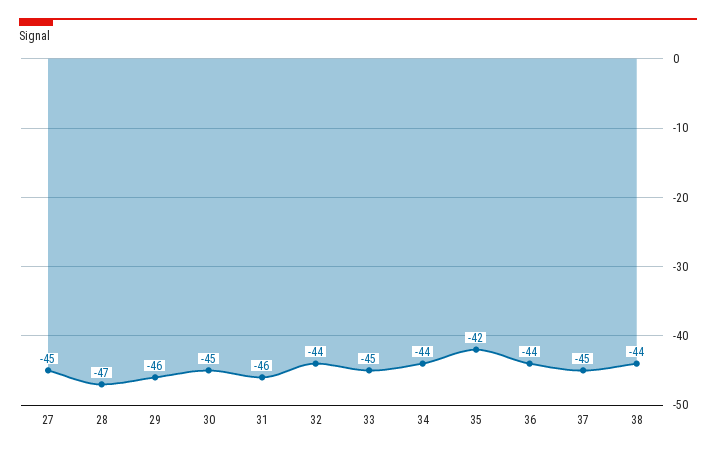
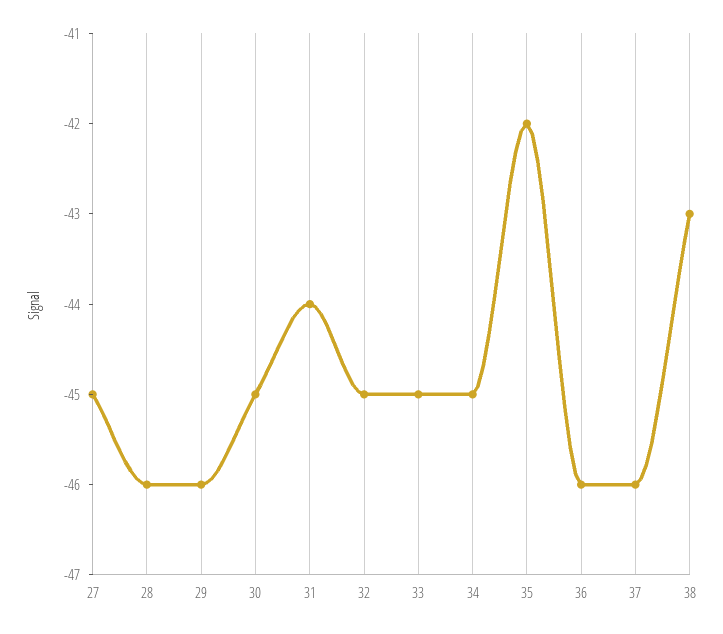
28: -47 -> -46
31: -46 -> -44
32: -44 -> -45
34: -44 -> -45
36: -44 -> -46
37: -45 -> -46
38: -44 -> -43

